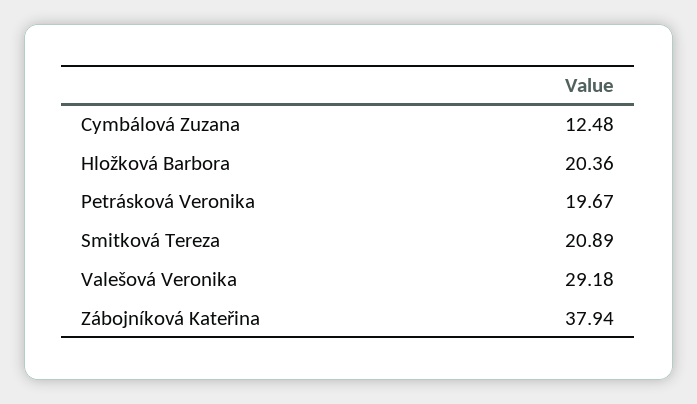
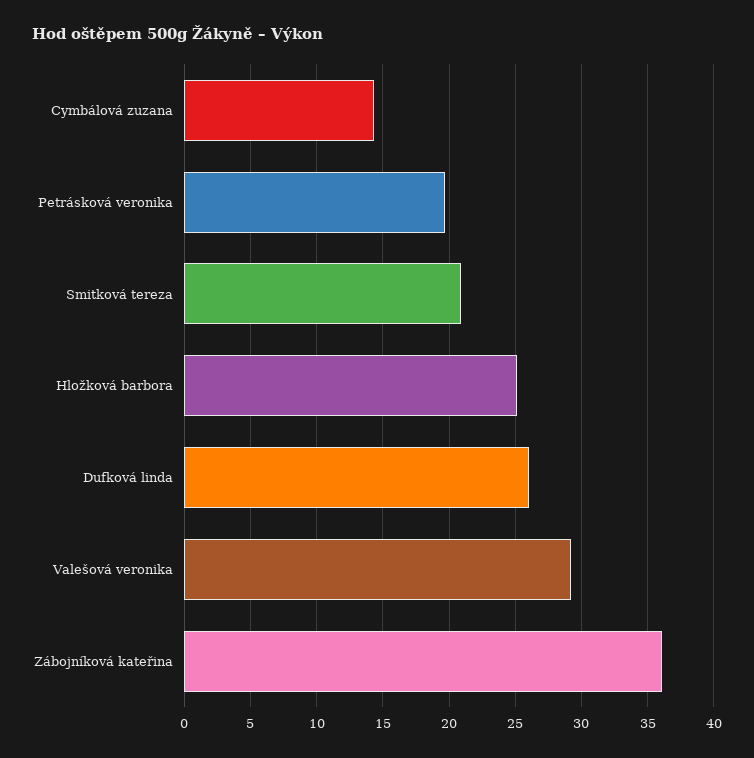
Cymbálová Zuzana: 12.48 -> 14.5
Hložková Barbora: 20.36 -> 25
Zábojníková Kateřina: 37.94 -> 36
Dufková linda: none -> 26

